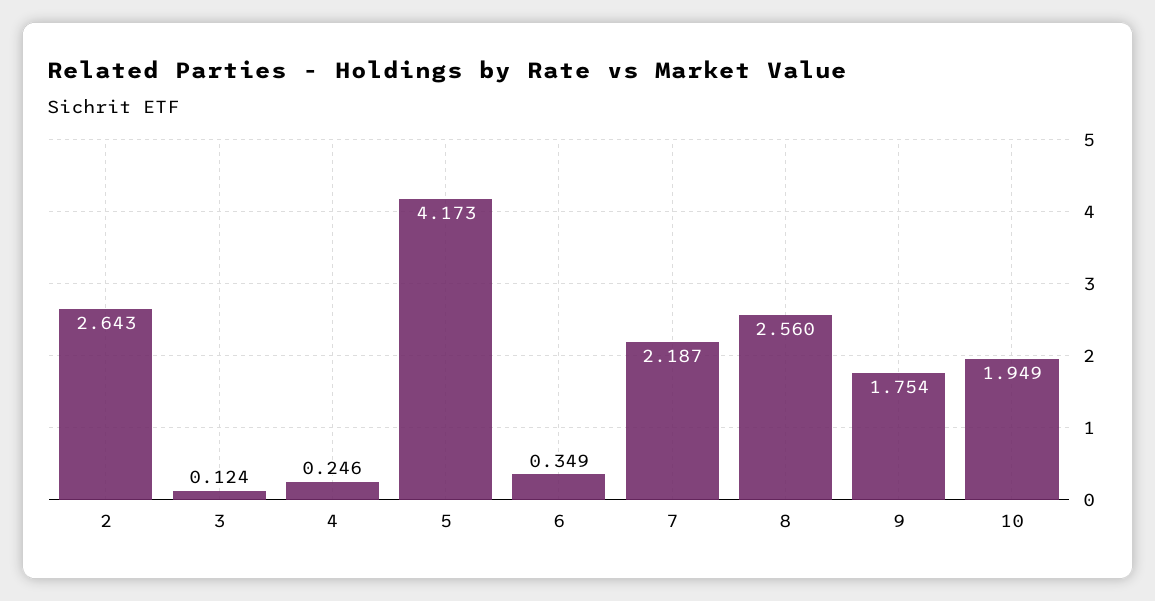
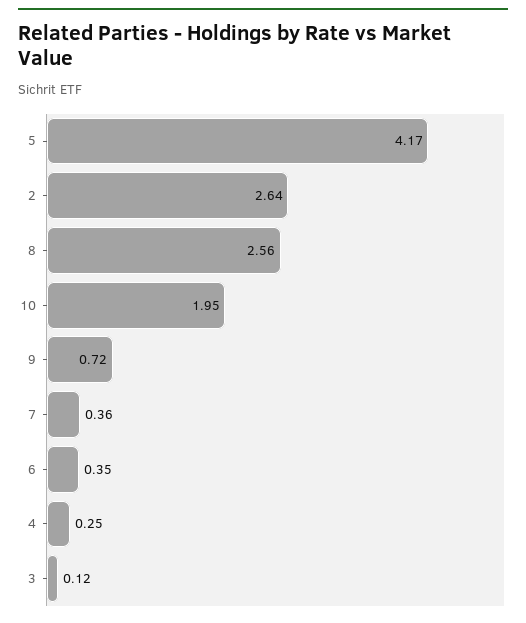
7: 2.187 -> 0.36
9: 1.754 -> 0.72

